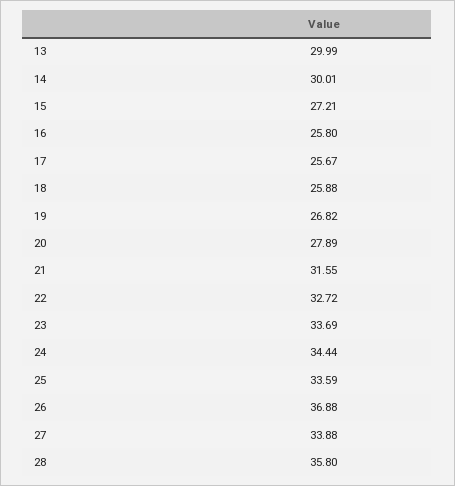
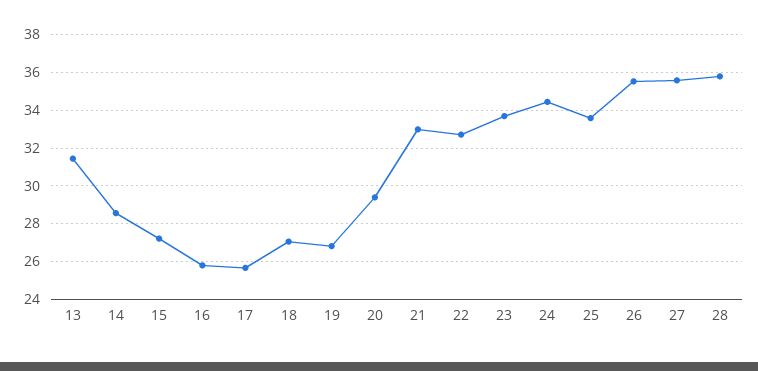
13: 29.99 -> 31.5
14: 30.01 -> 28.5
18: 25.88 -> 27
20: 27.89 -> 29.5
21: 31.55 -> 33
26: 36.88 -> 35.5
27: 33.88 -> 35.5

